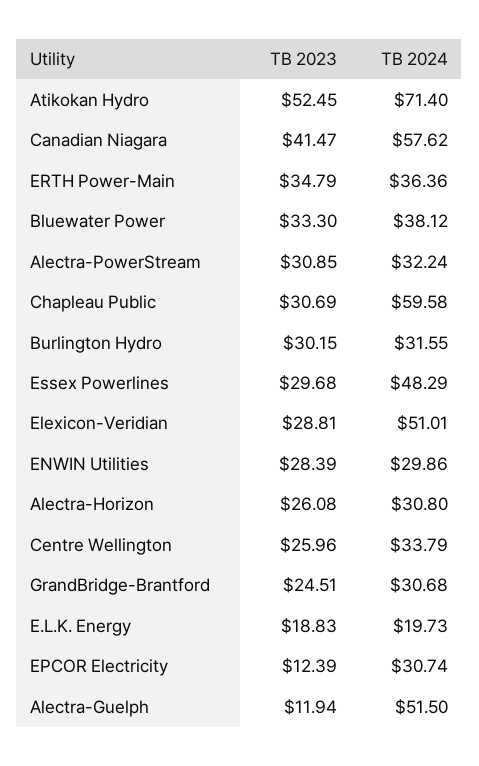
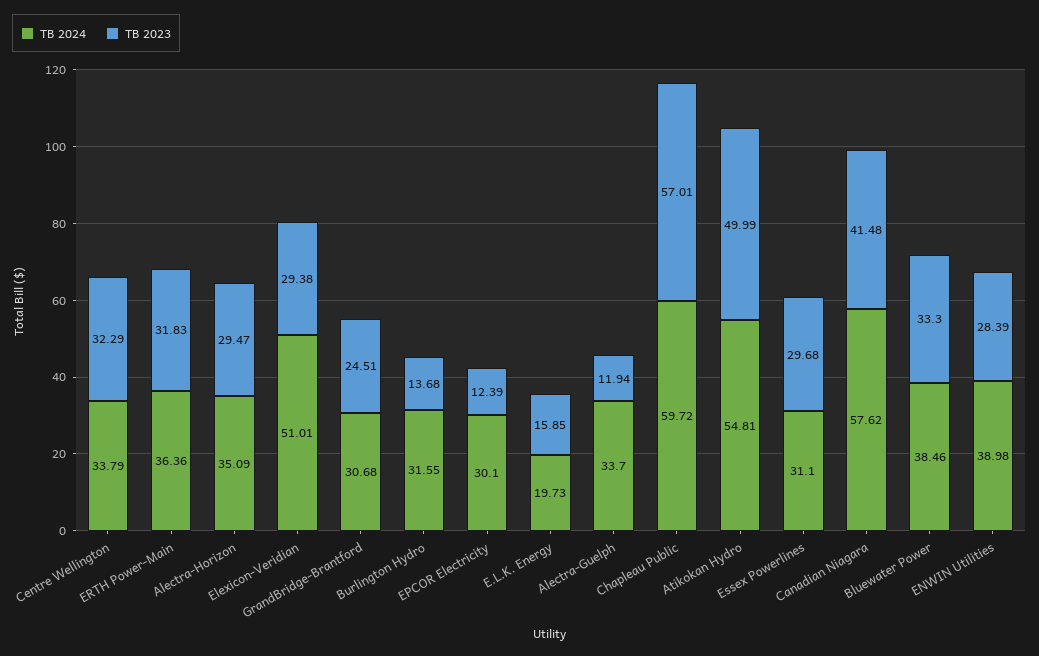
TB 2023, Atikokan Hydro: 52.45 -> 49.99
TB 2024, Atikokan Hydro: 71.4 -> 54.81
TB 2023, Canadian Niagara: 41.47 -> 41.48
TB 2023, ERTH Power-Main: 34.79 -> 31.83
TB 2024, Bluewater Power: 38.12 -> 38.46
TB 2023, Alectra-PowerStream: 30.85 -> none
TB 2024, Alectra-PowerStream: 32.24 -> none
TB 2023, Chapleau Public: 30.69 -> 57.01
TB 2024, Chapleau Public: 59.58 -> 59.72
TB 2023, Burlington Hydro: 30.15 -> 13.68
TB 2024, Essex Powerlines: 48.29 -> 31.1
TB 2023, Elexicon-Veridian: 28.81 -> 29.38
TB 2024, ENWIN Utilities: 29.86 -> 38.98
TB 2023, Alectra-Horizon: 26.08 -> 29.47
TB 2024, Alectra-Horizon: 30.8 -> 35.09
TB 2023, Centre Wellington: 25.96 -> 32.29
TB 2023, E.L.K. Energy: 18.83 -> 15.85
TB 2024, EPCOR Electricity: 30.74 -> 30.1
TB 2024, Alectra-Guelph: 51.5 -> 33.7

